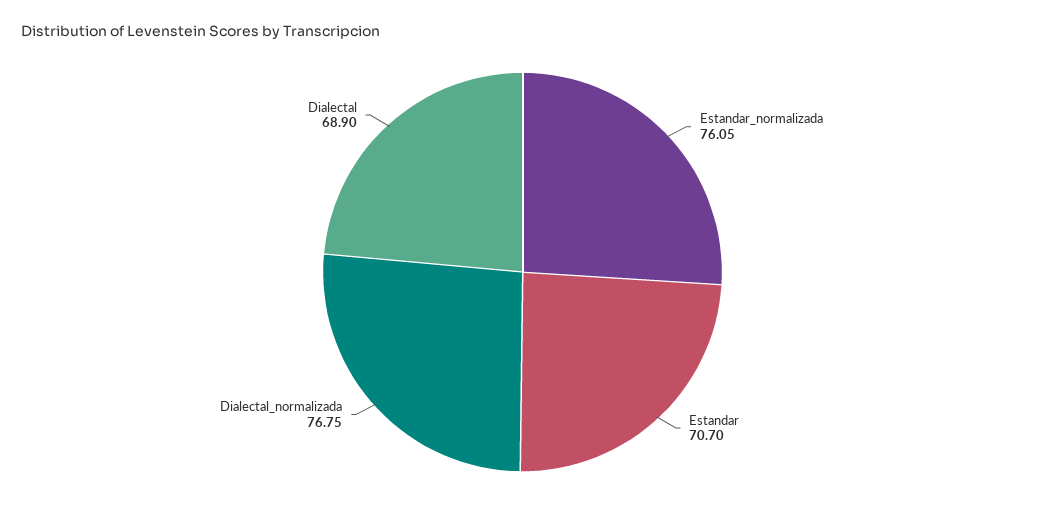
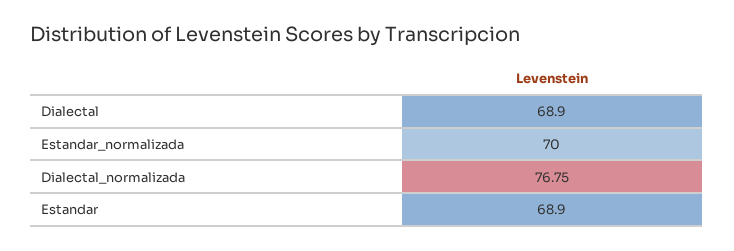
Estandar_normalizada: 76.05 -> 70
Estandar: 70.7 -> 68.9

